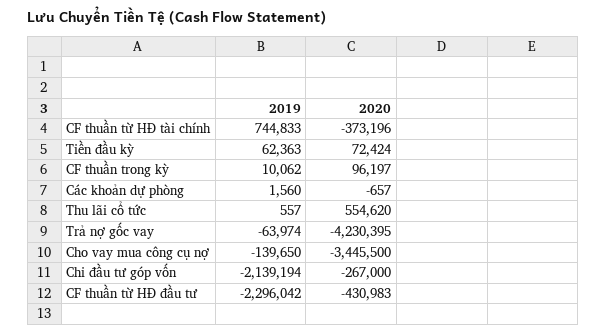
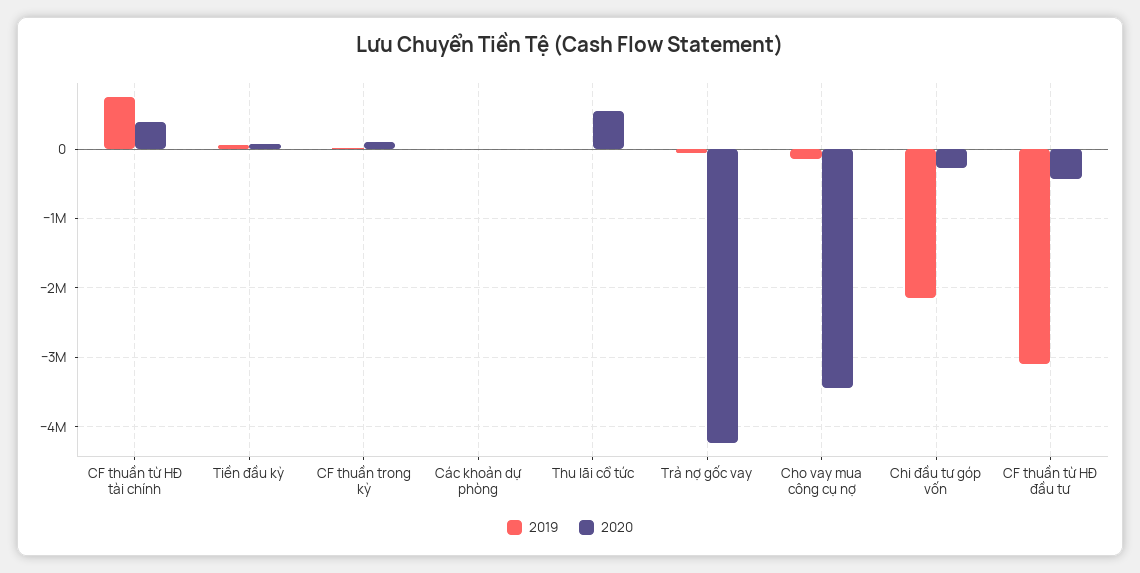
2020, CF thuần từ HĐ tài chính: -373196 -> 400000
2019, CF thuần từ HĐ đầu tư: -2296042 -> -3100000

